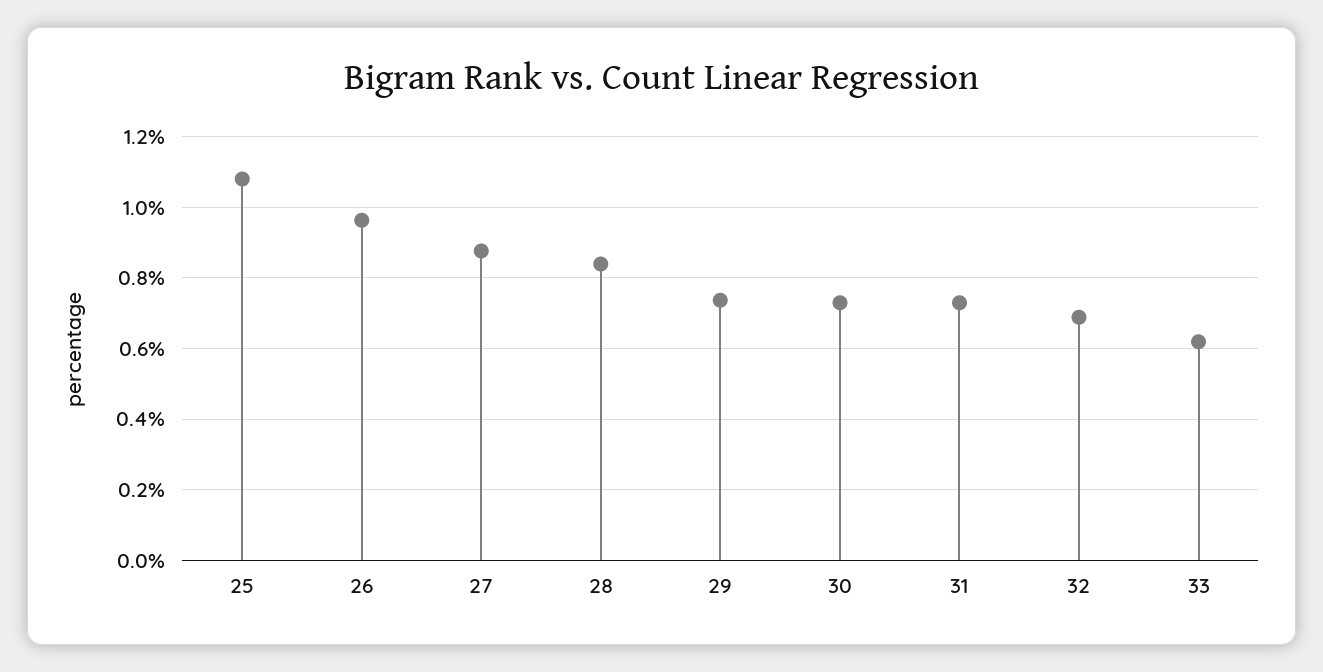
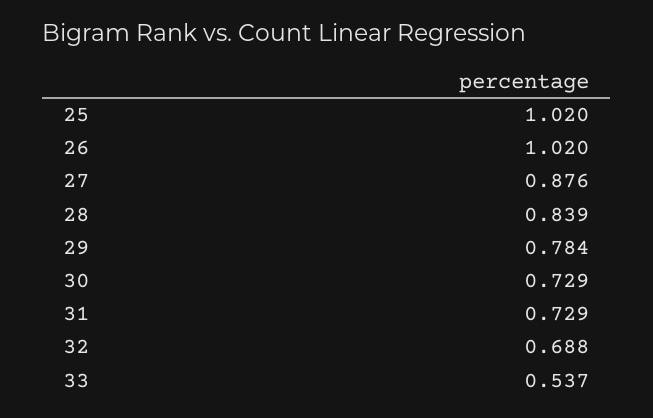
25: 1.08 -> 1.02
26: 0.96 -> 1.02
29: 0.74 -> 0.784
33: 0.62 -> 0.537

